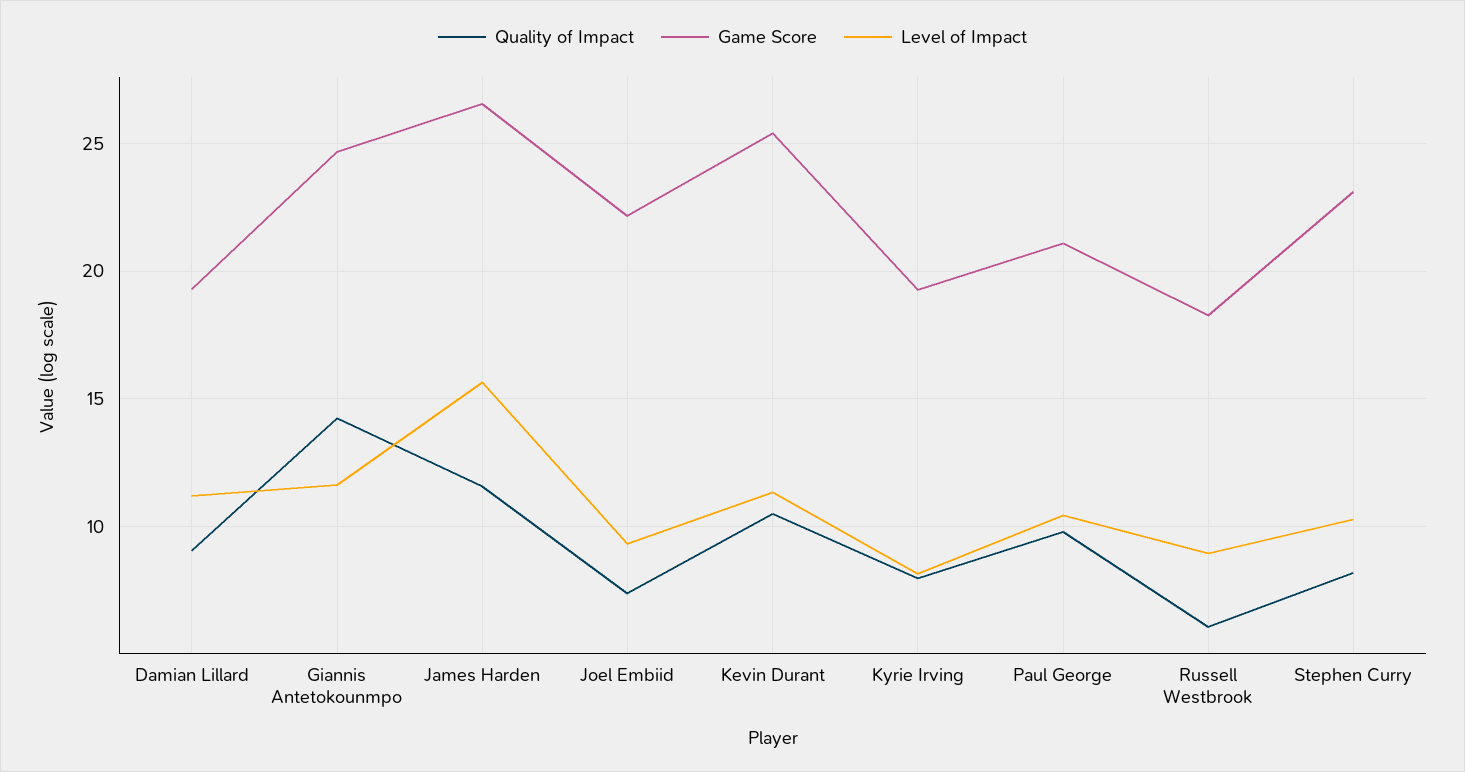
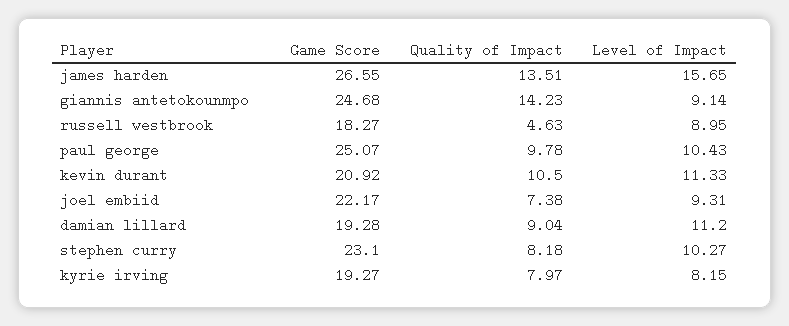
Level of Impact, Giannis Antetokounmpo: 11.5 -> 9.14
Quality of Impact, James Harden: 11.5 -> 13.51
Game Score, Kevin Durant: 25.5 -> 20.92
Game Score, Paul George: 21 -> 25.07
Quality of Impact, Russell Westbrook: 6 -> 4.63

